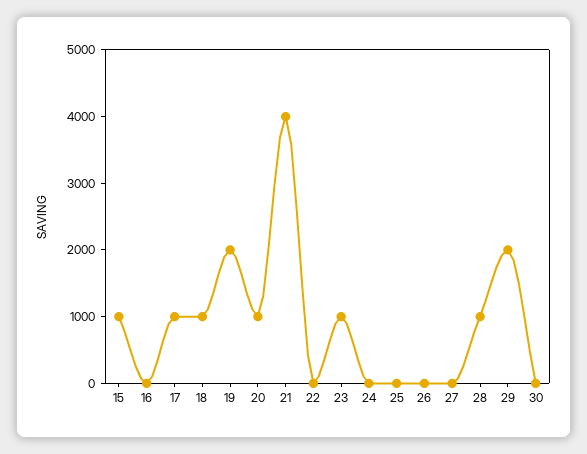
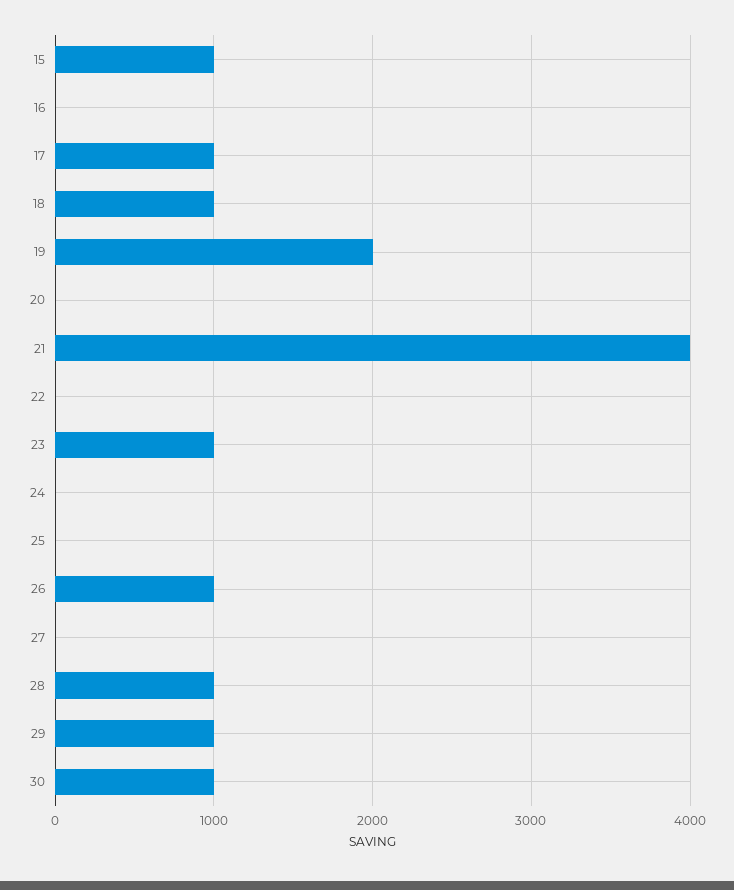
20: 1000 -> 0
26: 0 -> 1000
29: 2000 -> 1000
30: 0 -> 1000

